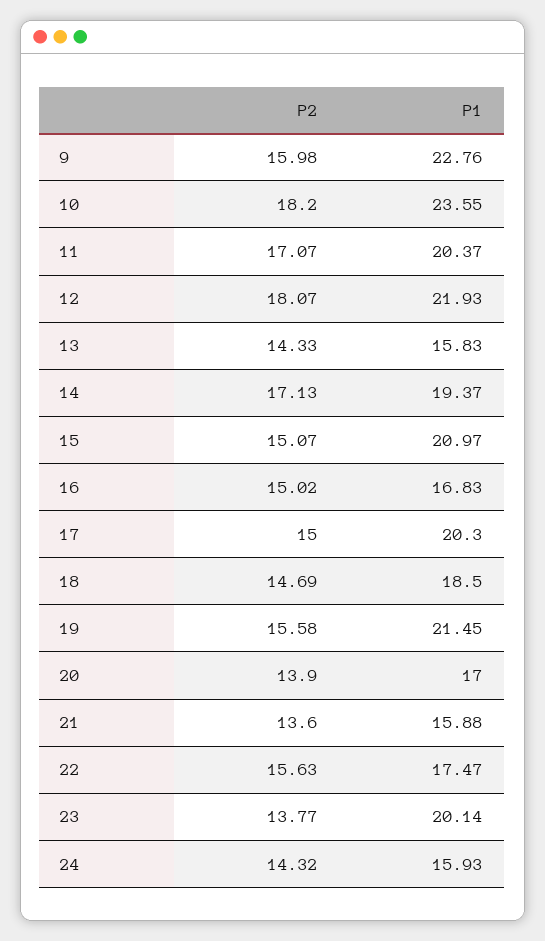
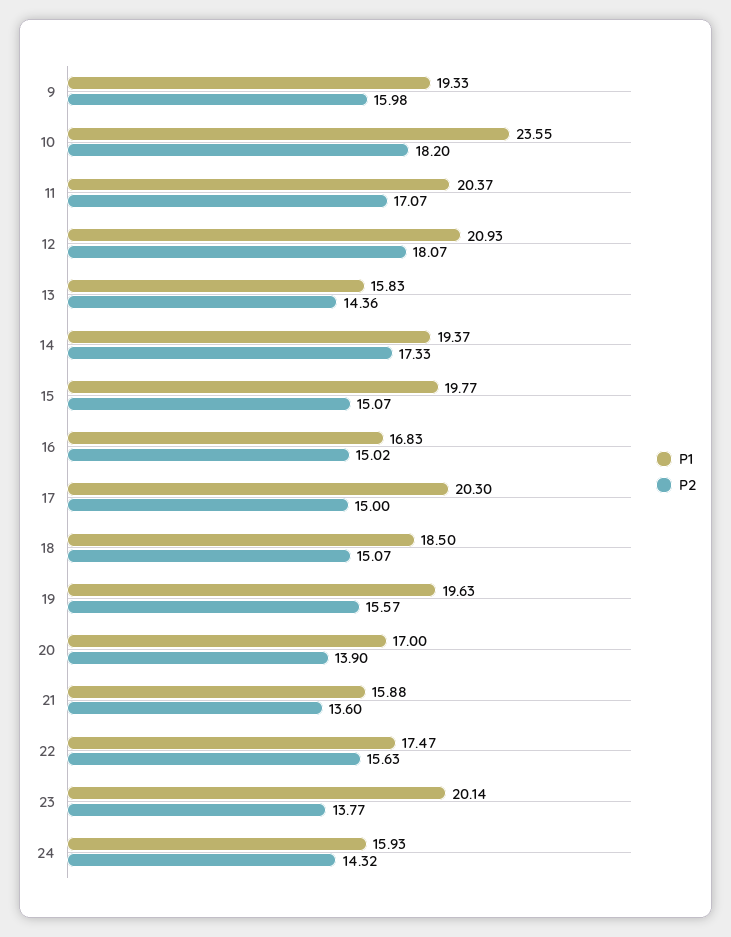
P1, 9: 22.76 -> 19.33
P1, 12: 21.93 -> 20.93
P2, 13: 14.33 -> 14.36
P2, 14: 17.13 -> 17.33
P1, 15: 20.97 -> 19.77
P2, 18: 14.69 -> 15.07
P2, 19: 15.58 -> 15.57
P1, 19: 21.45 -> 19.63

